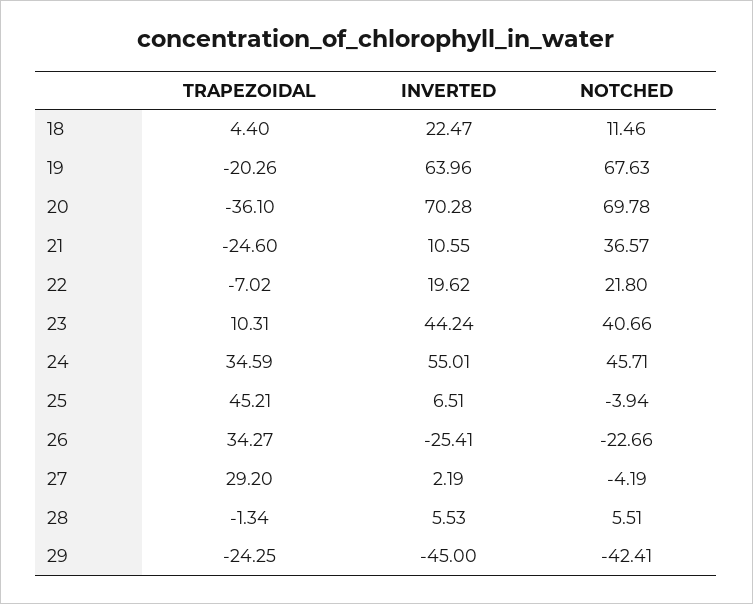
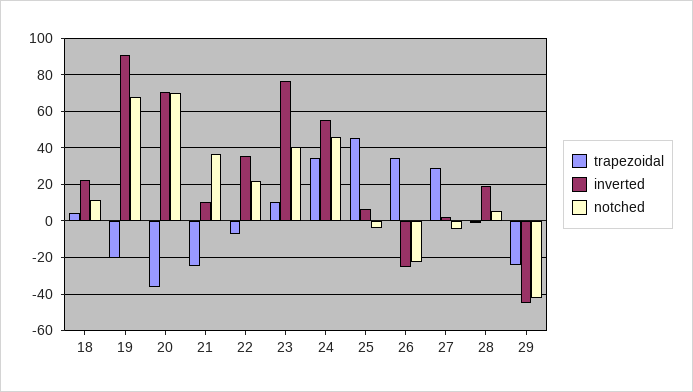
INVERTED, 19: 63.96 -> 90
INVERTED, 22: 19.62 -> 35
INVERTED, 23: 44.24 -> 75
INVERTED, 28: 5.53 -> 20

